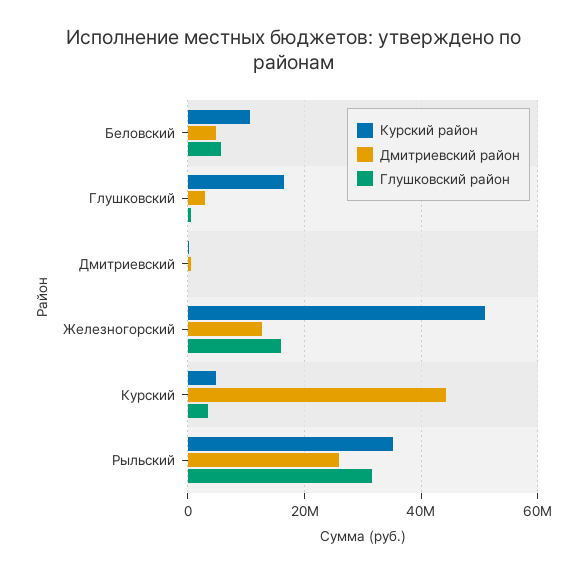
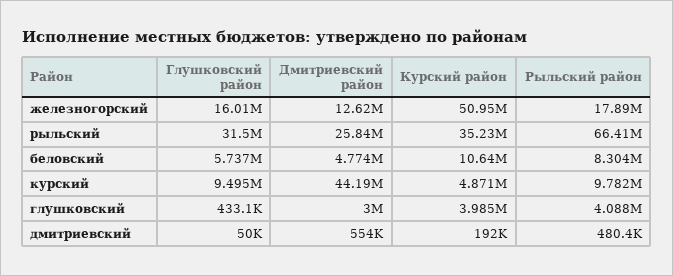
Курский район, Глушковский: 16000000 -> 3985000
Глушковский район, Курский: 4000000 -> 9495000
Рыльский район, Железногорский: none -> 17890000
Рыльский район, Рыльский: none -> 66410000
Рыльский район, Беловский: none -> 8304000
Рыльский район, Курский: none -> 9782000
Рыльский район, Глушковский: none -> 4088000
Рыльский район, Дмитриевский: none -> 480400

